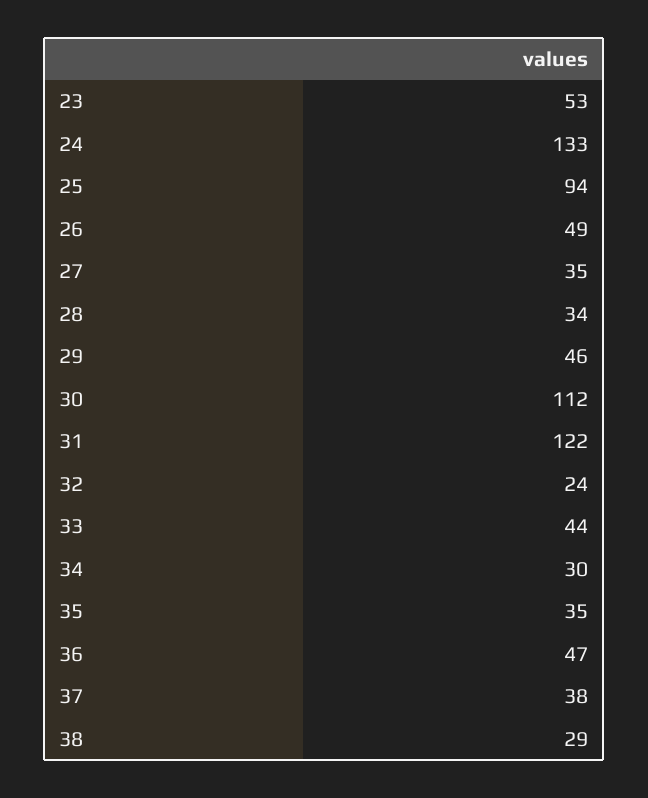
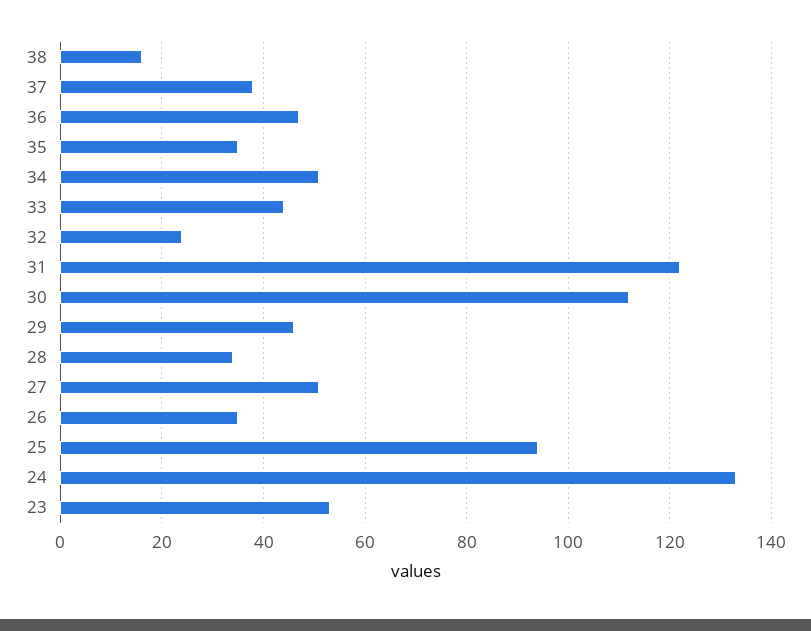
26: 49 -> 35
27: 35 -> 50
34: 30 -> 50
38: 29 -> 15

